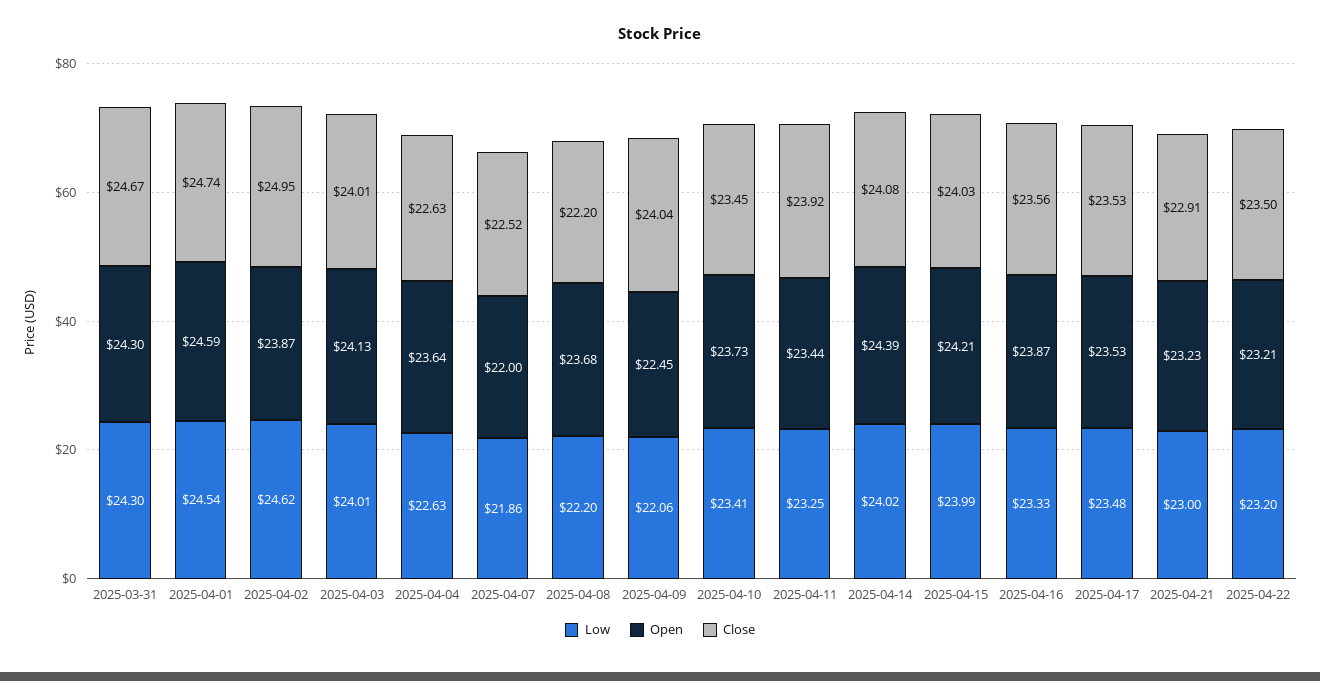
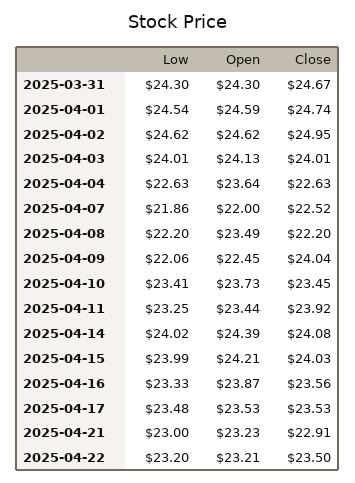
Open, 2025-04-02: 23.87 -> 24.62
Open, 2025-04-08: 23.68 -> 23.49

